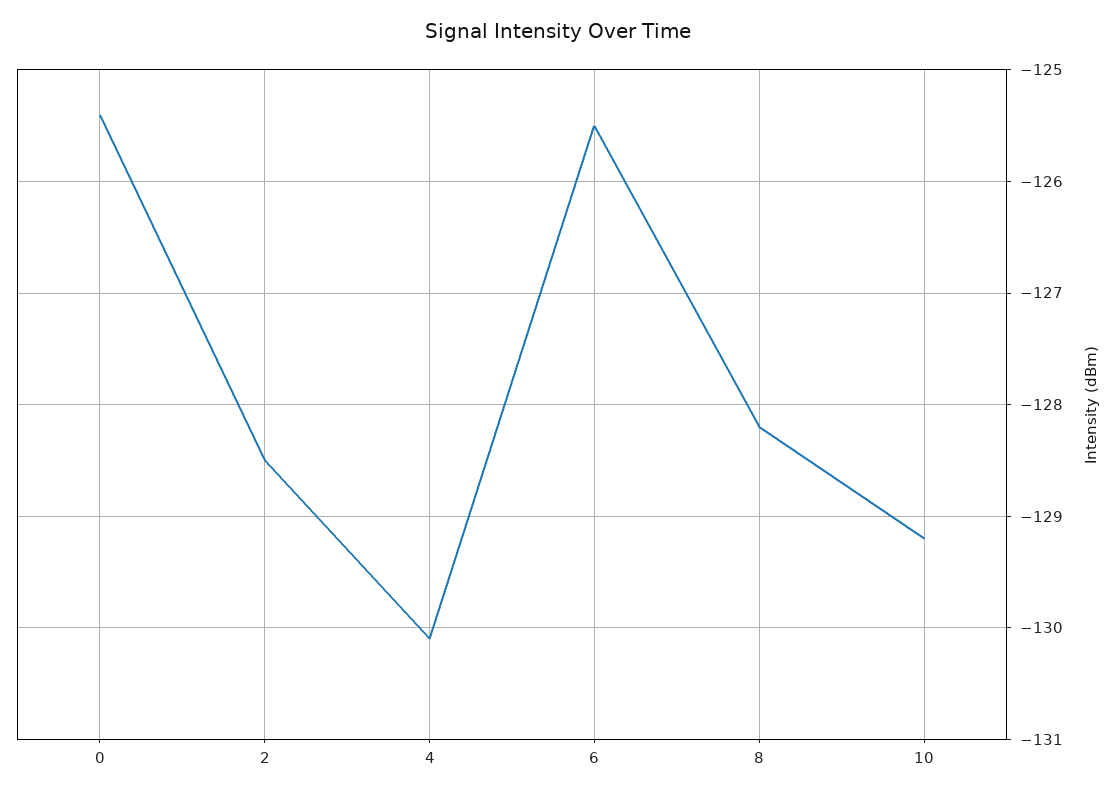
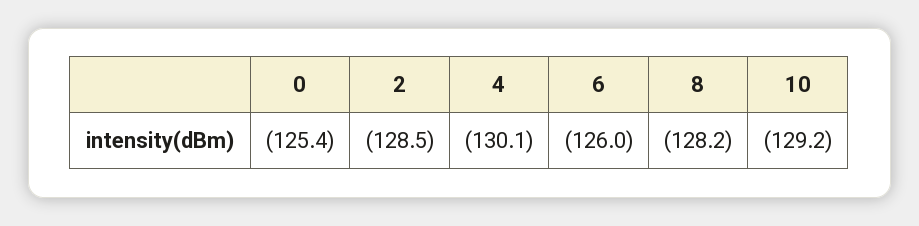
6: -125.5 -> -126

